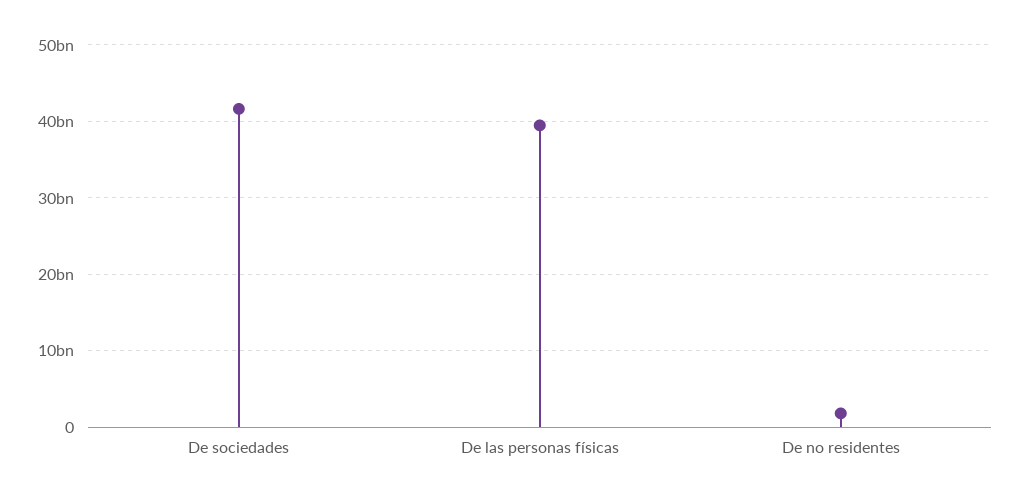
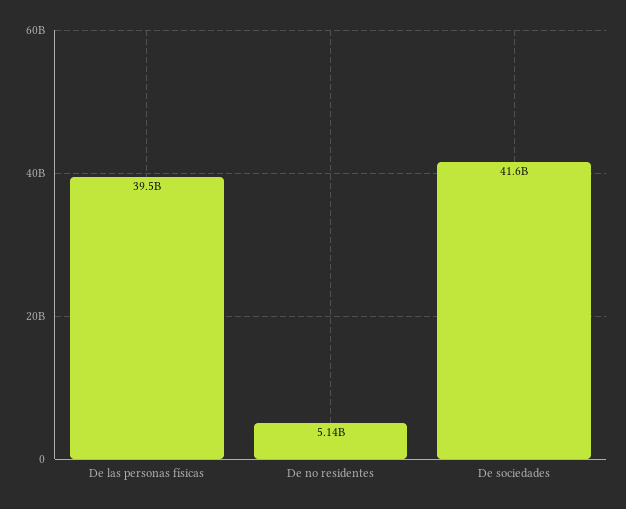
De no residentes: 2000000000 -> 5140000000

